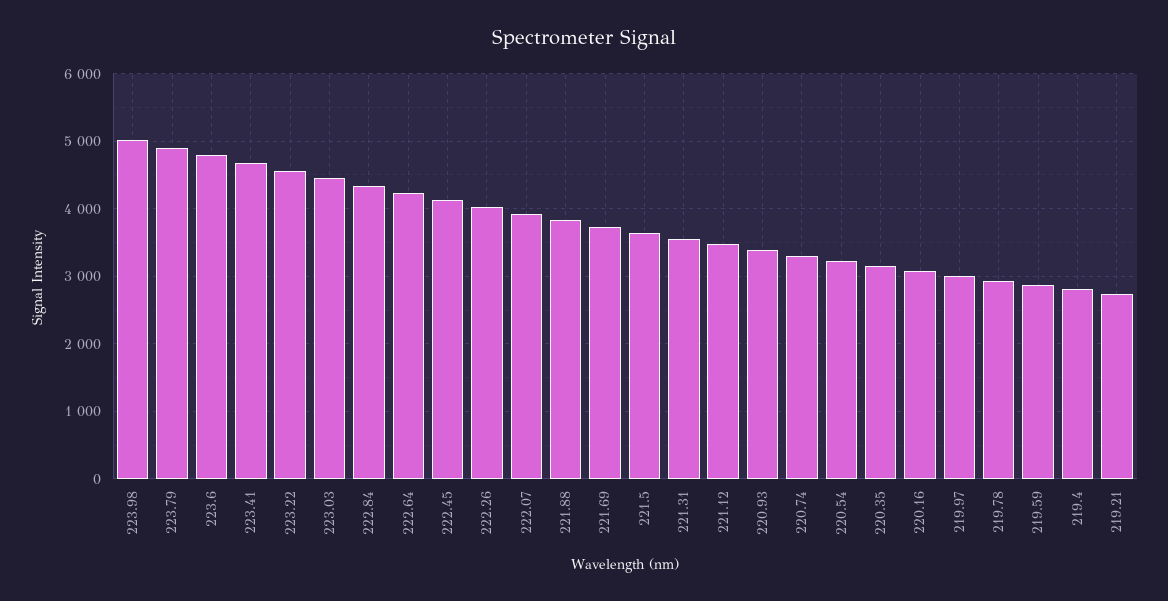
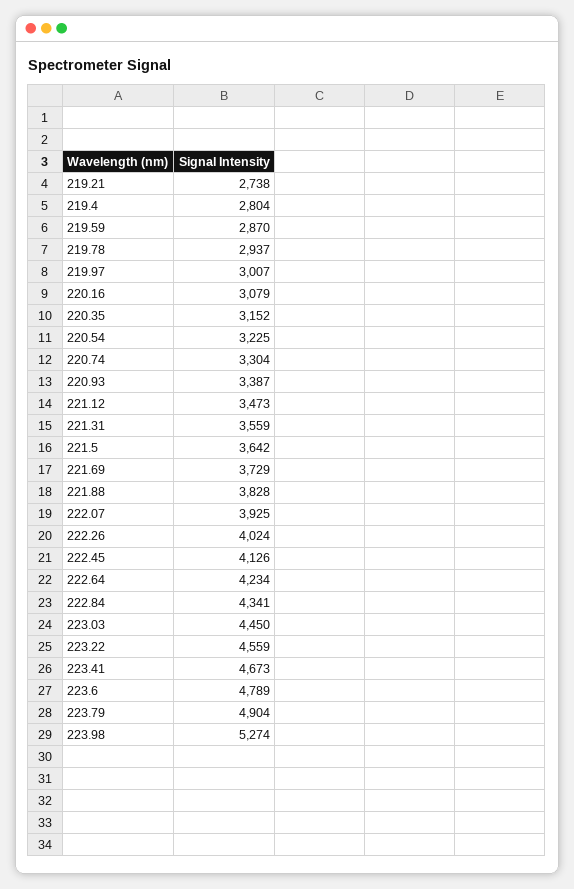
223.98: 5000 -> 5274

